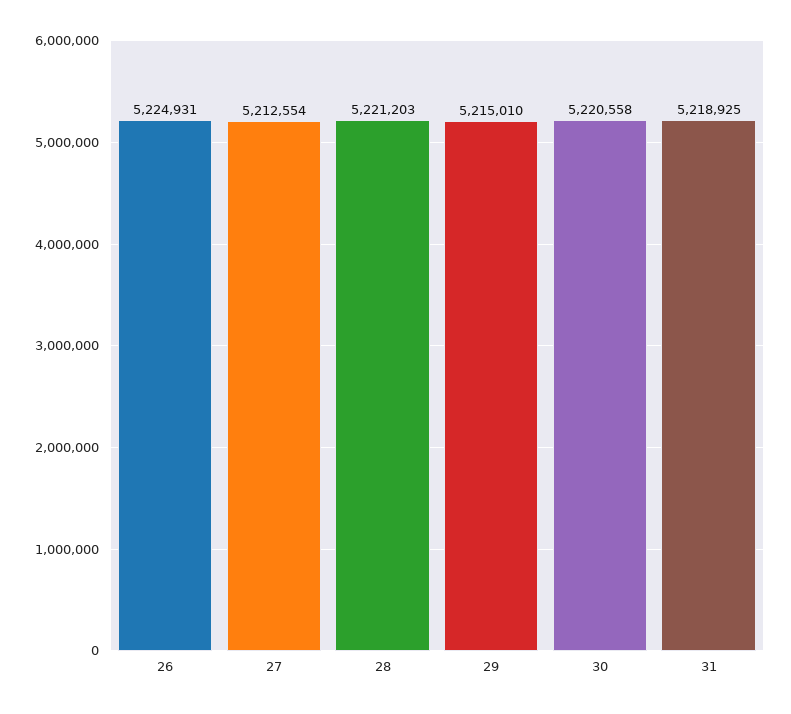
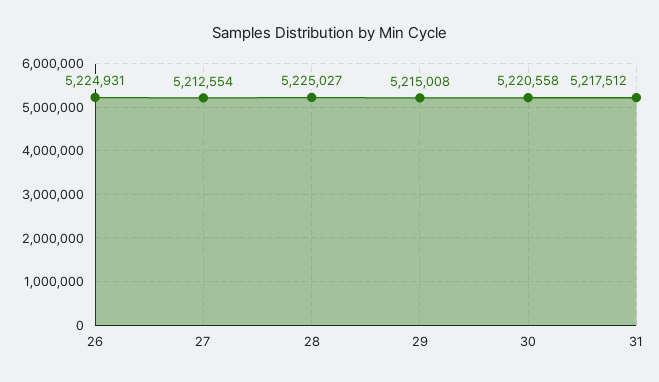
28: 5221203 -> 5225027
29: 5215010 -> 5215008
31: 5218925 -> 5217512

